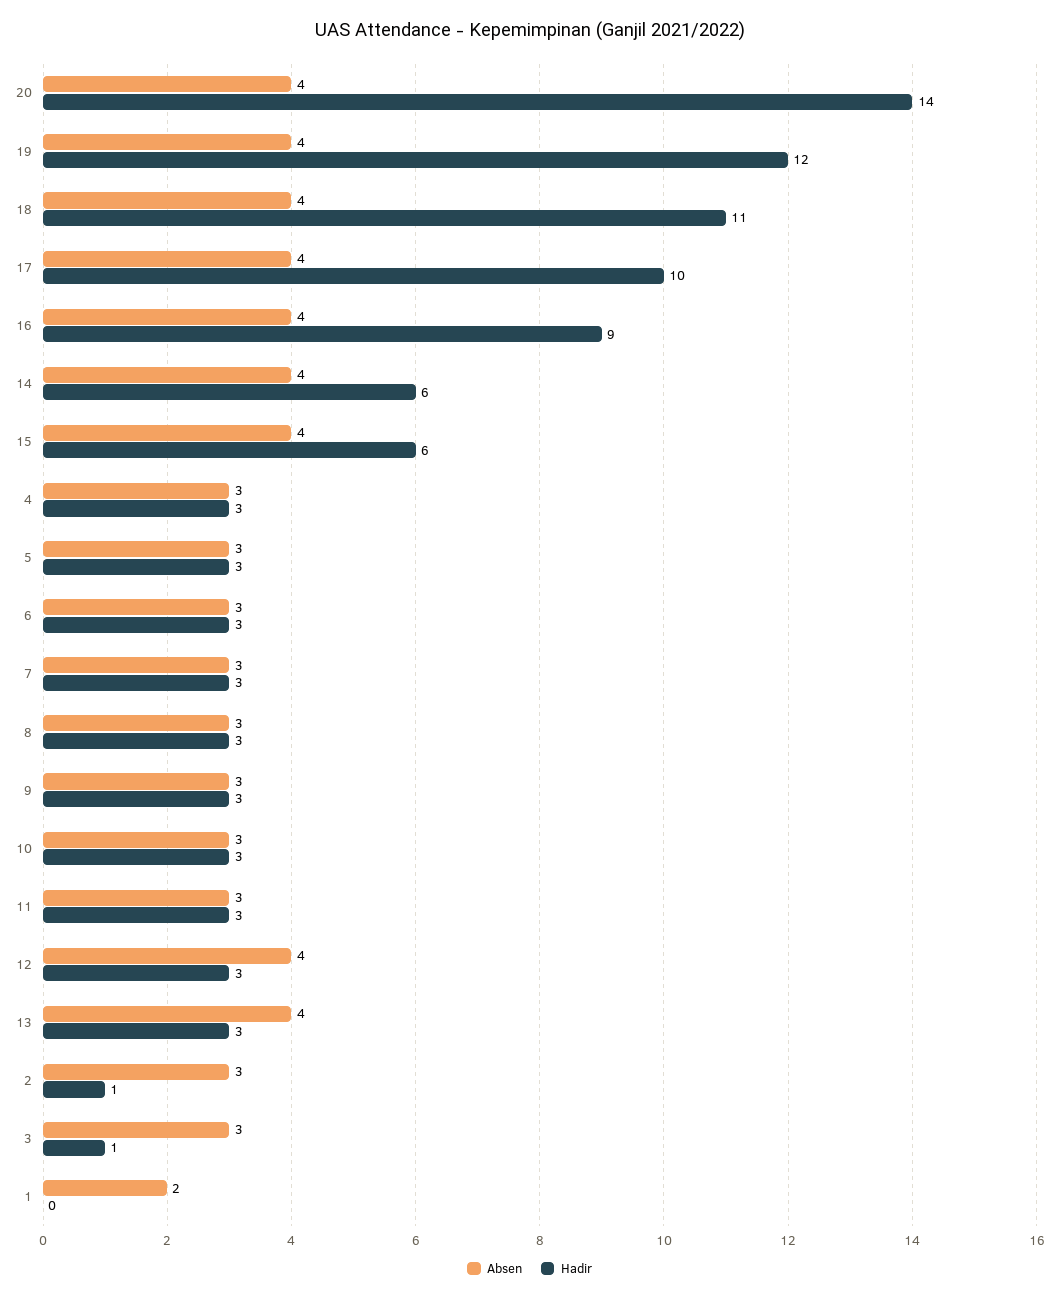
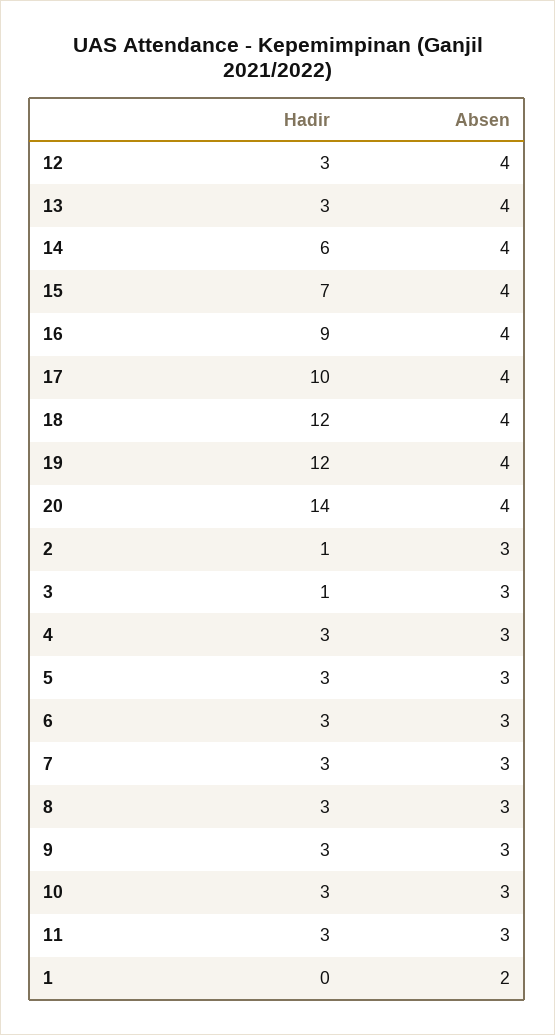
Hadir, 18: 11 -> 12
Hadir, 15: 6 -> 7

